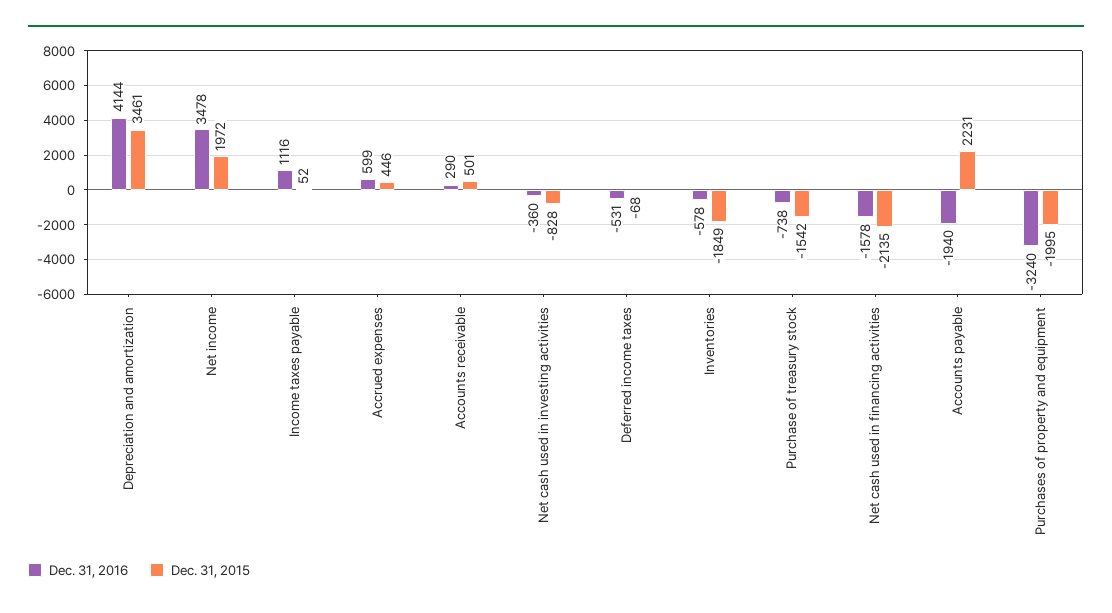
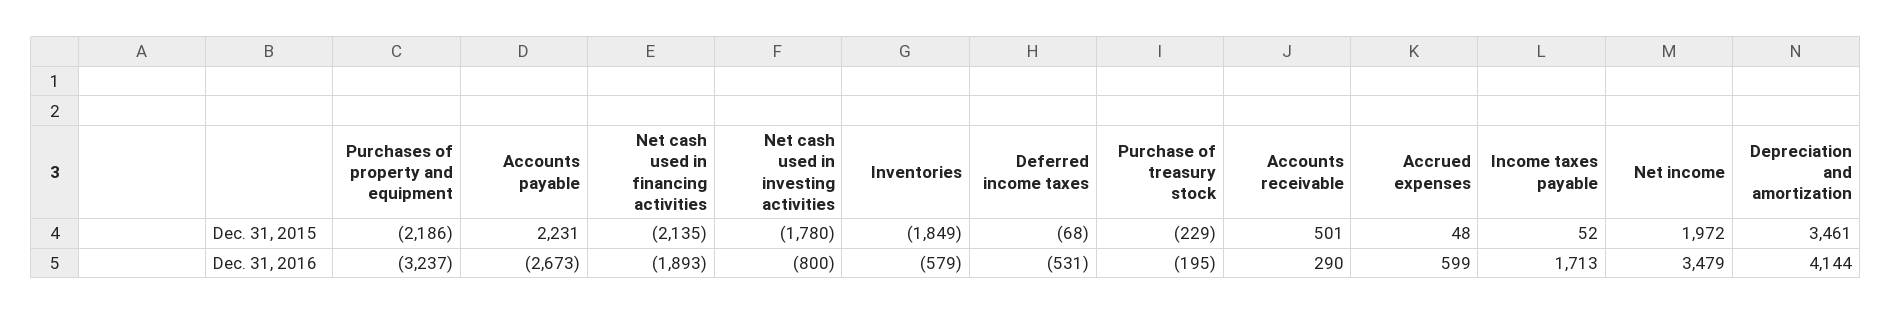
Dec. 31, 2016, Net income: 3478 -> 3479
Dec. 31, 2016, Income taxes payable: 1116 -> 1713
Dec. 31, 2015, Accrued expenses: 446 -> 48
Dec. 31, 2016, Net cash used in investing activities: -360 -> -800
Dec. 31, 2015, Net cash used in investing activities: -828 -> -1780
Dec. 31, 2016, Inventories: -578 -> -579
Dec. 31, 2016, Purchase of treasury stock: -738 -> -195
Dec. 31, 2015, Purchase of treasury stock: -1542 -> -229
Dec. 31, 2016, Net cash used in financing activities: -1578 -> -1893
Dec. 31, 2016, Accounts payable: -1940 -> -2673
Dec. 31, 2016, Purchases of property and equipment: -3240 -> -3237
Dec. 31, 2015, Purchases of property and equipment: -1995 -> -2186

